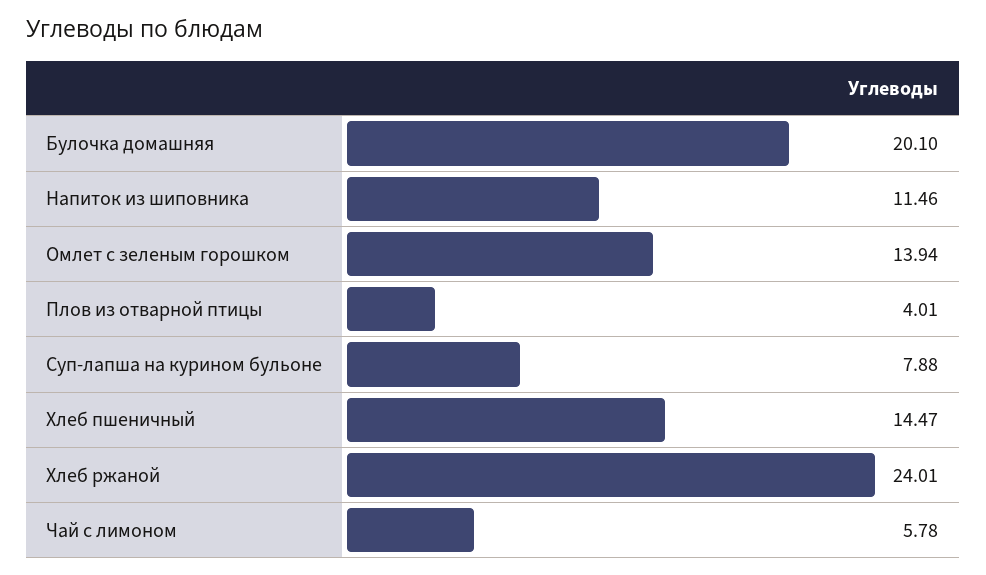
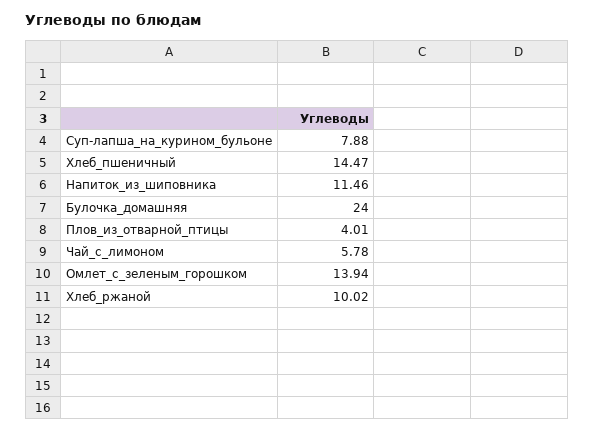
Булочка домашняя: 20.1 -> 24
Хлеб ржаной: 24.01 -> 10.02

